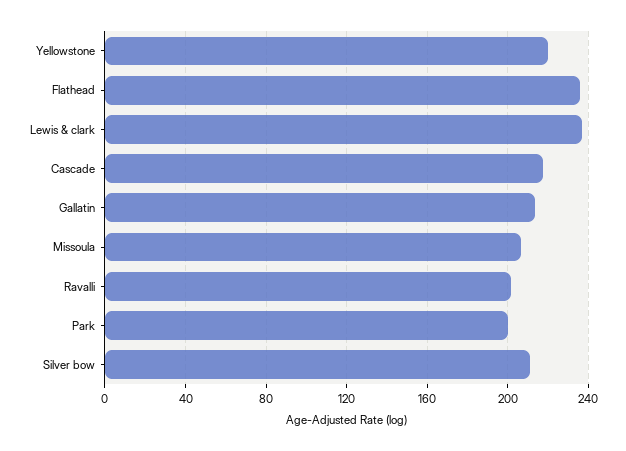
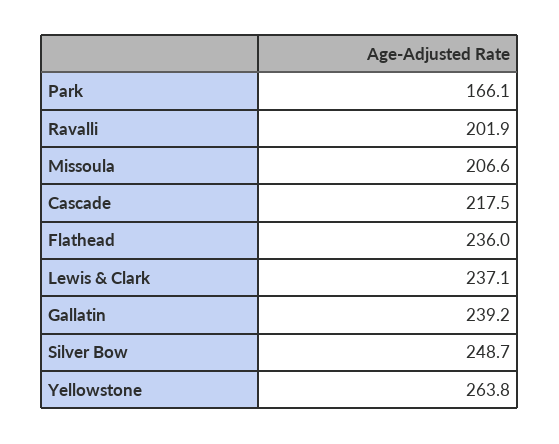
Yellowstone: 220 -> 263.8
Gallatin: 215 -> 239.2
Park: 200 -> 166.1
Silver bow: 210 -> 248.7

